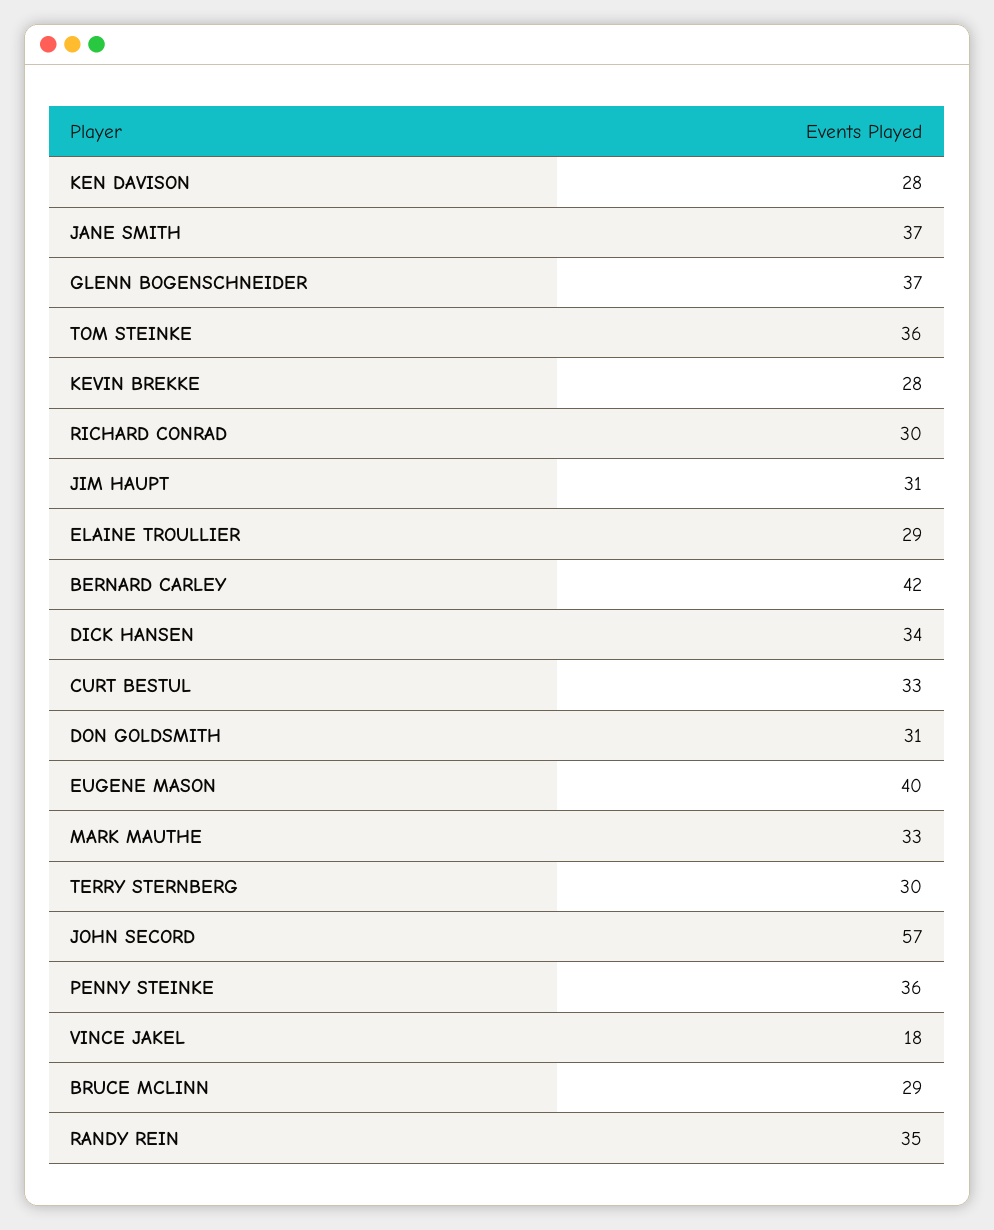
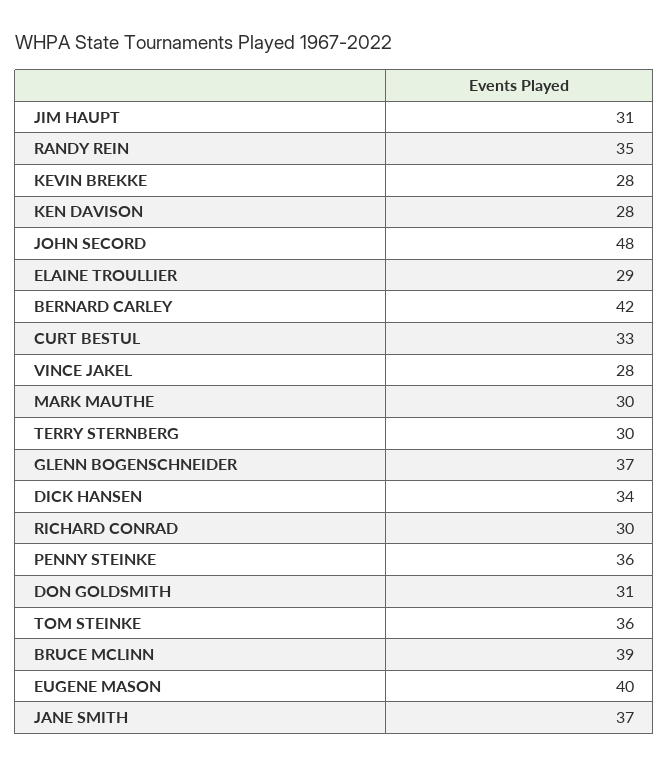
MARK MAUTHE: 33 -> 30
JOHN SECORD: 57 -> 48
VINCE JAKEL: 18 -> 28
BRUCE MCLINN: 29 -> 39

